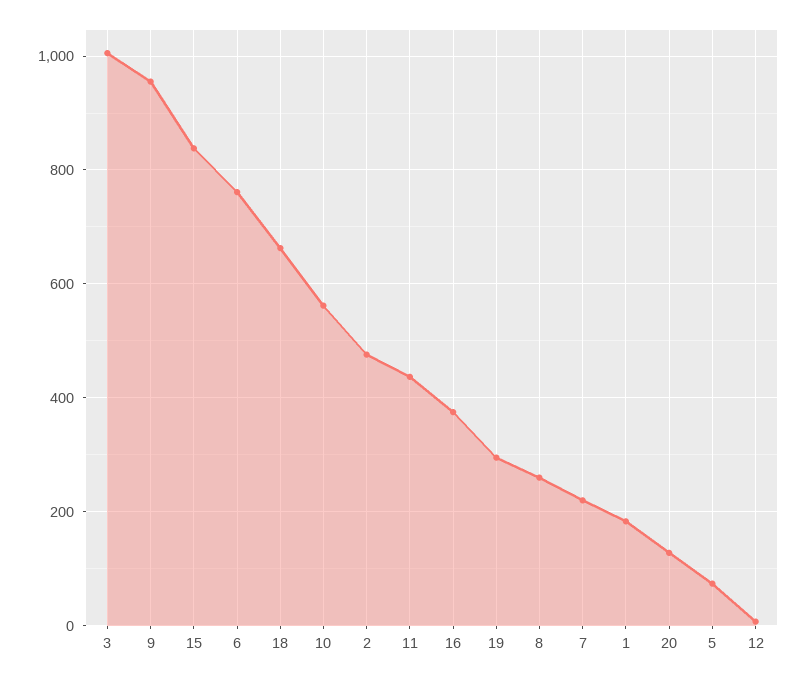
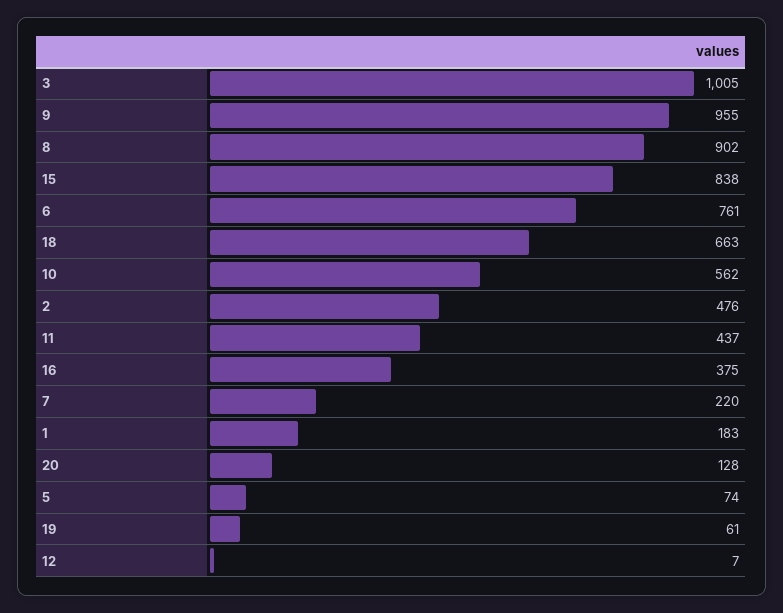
19: 300 -> 61
8: 260 -> 902

